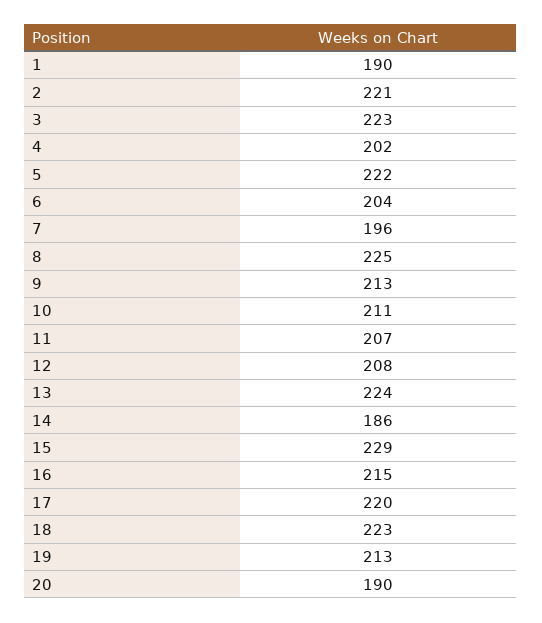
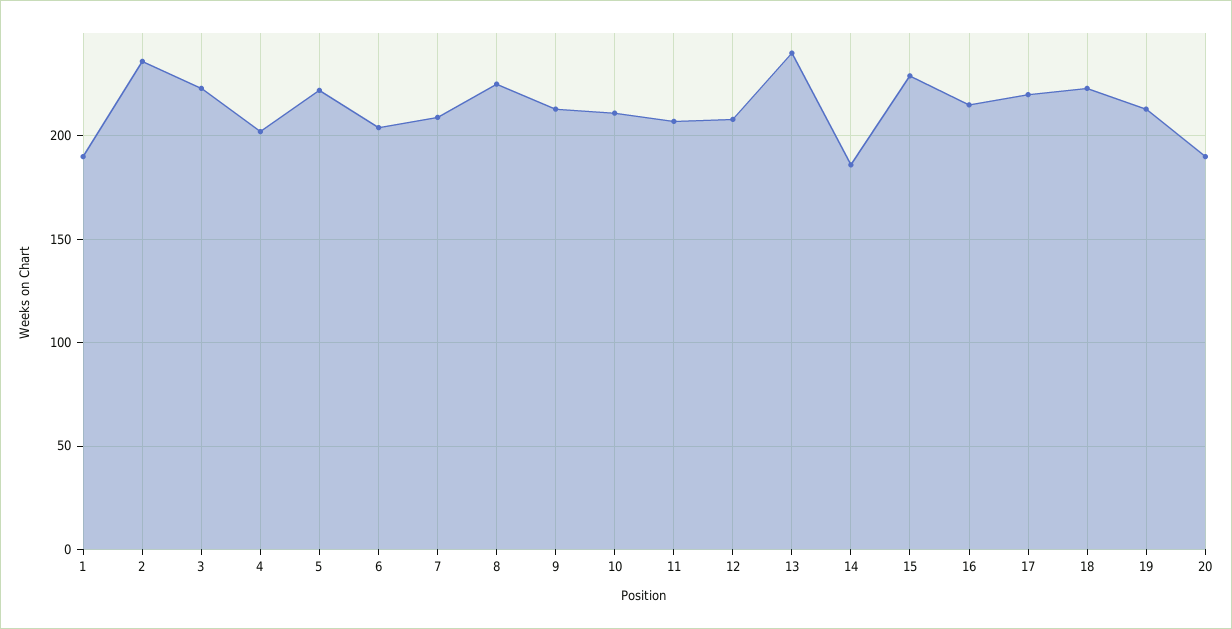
2: 221 -> 235
7: 196 -> 210
13: 224 -> 240

